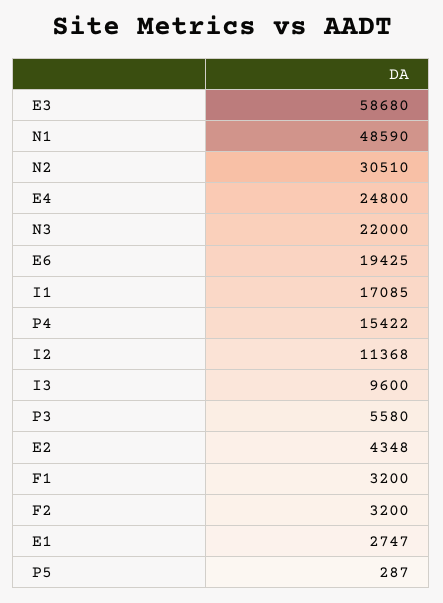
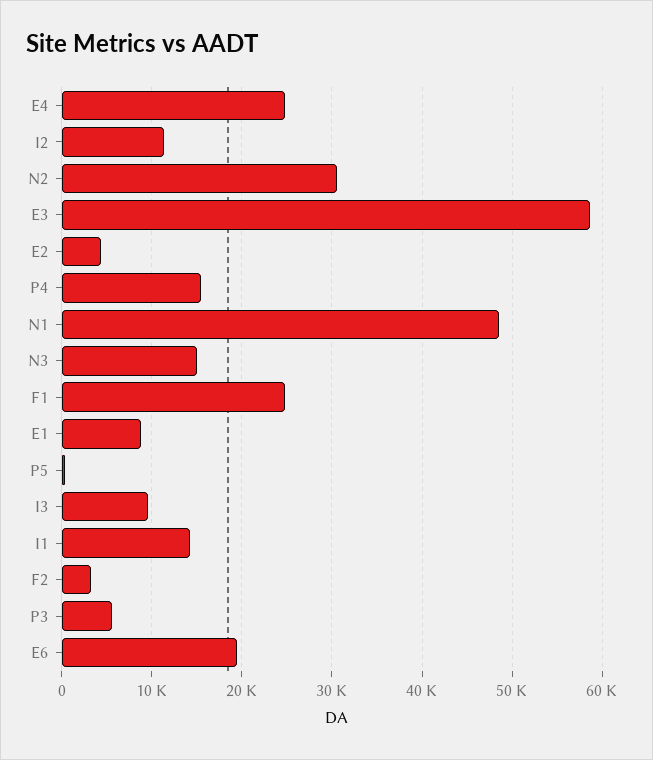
N3: 22000 -> 15000
I1: 17085 -> 14000
F1: 3200 -> 25000
E1: 2747 -> 9000

